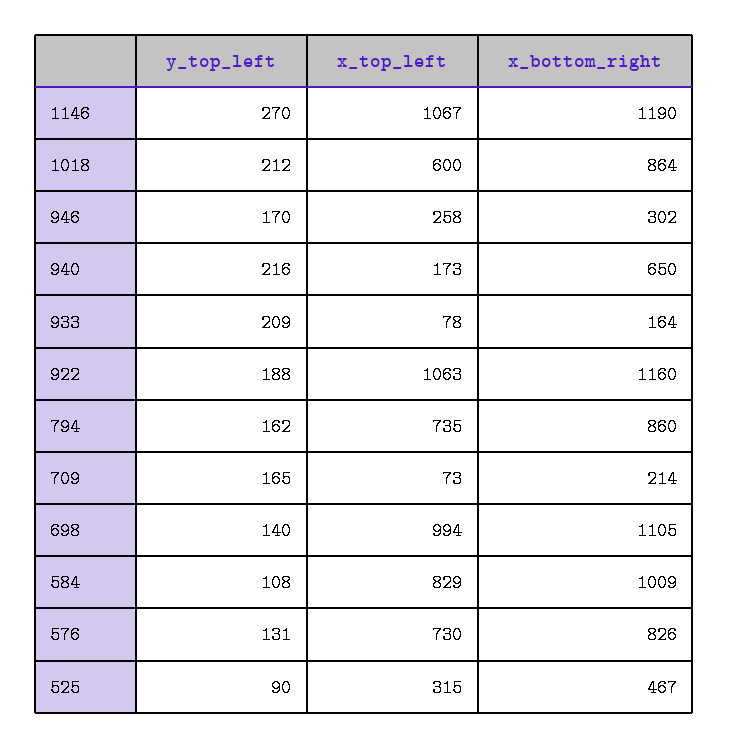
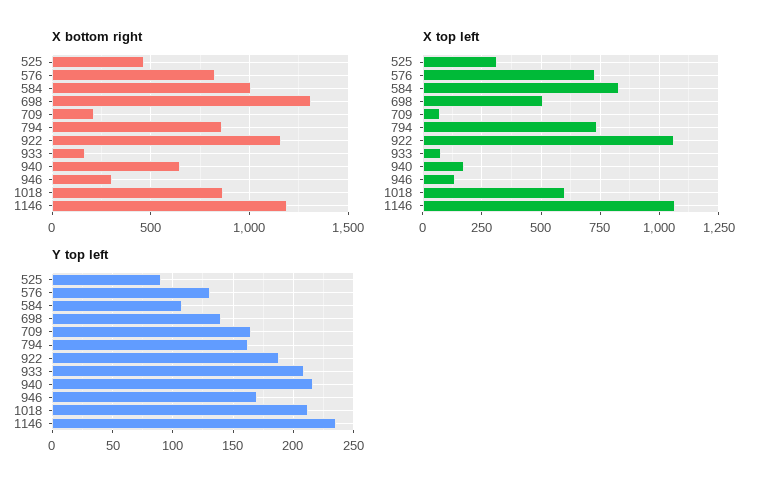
y_top_left, 1146: 270 -> 235
x_top_left, 946: 258 -> 150
x_top_left, 698: 994 -> 500
x_bottom_right, 698: 1105 -> 1300

